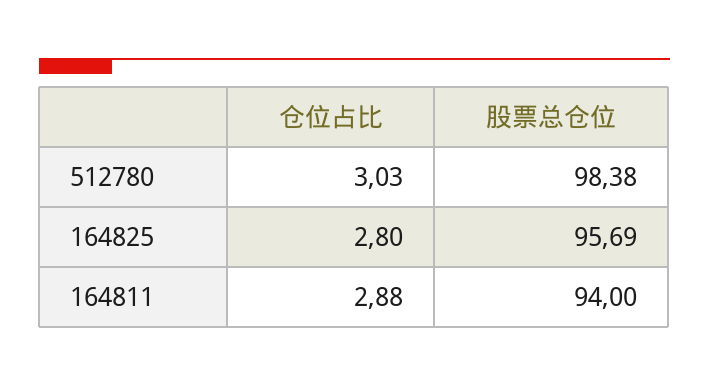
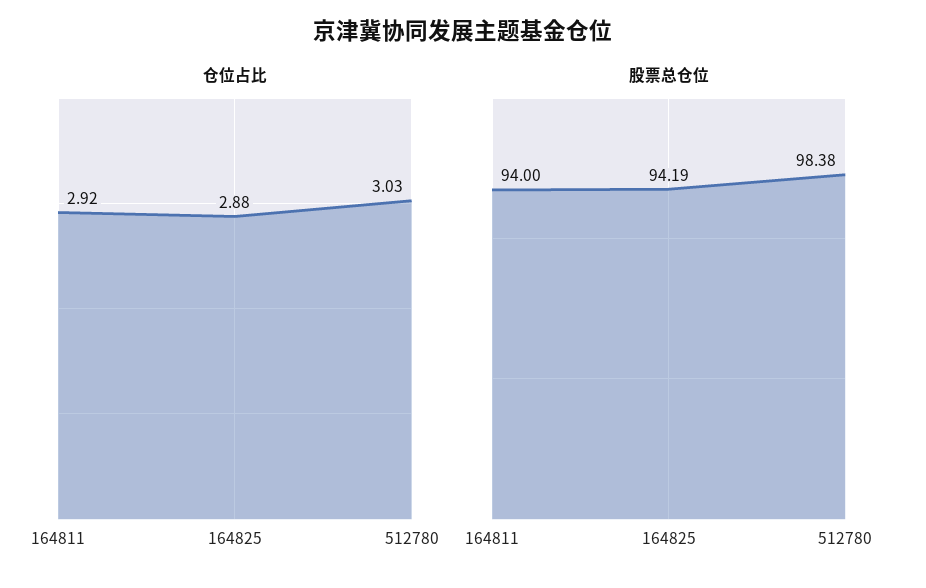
仓位占比, 164825: 2.8 -> 2.88
股票总仓位, 164825: 95.69 -> 94.19
仓位占比, 164811: 2.88 -> 2.92

